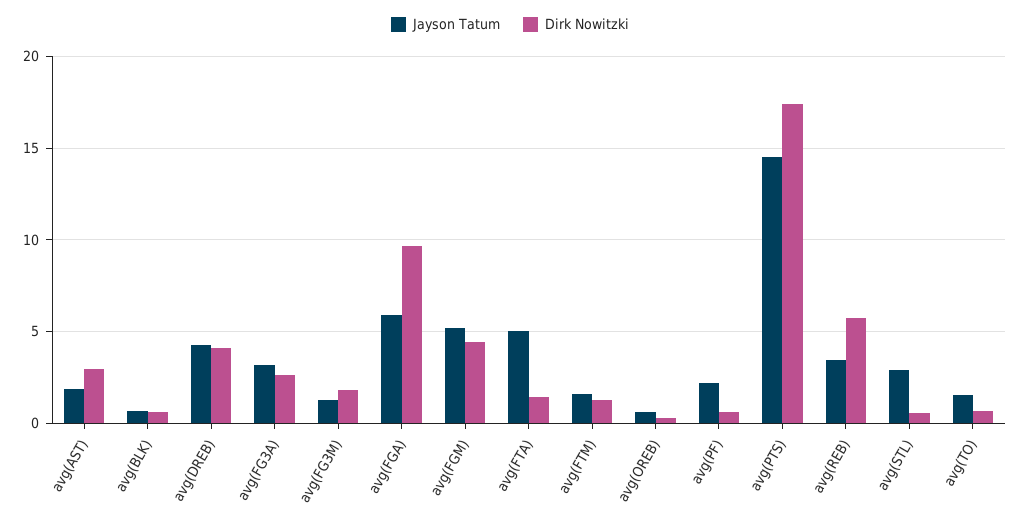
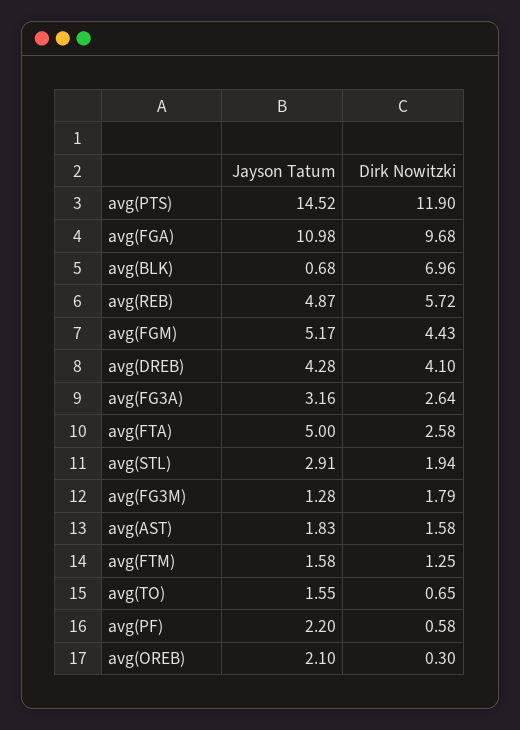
Dirk Nowitzki, avg(AST): 3 -> 1.58
Dirk Nowitzki, avg(BLK): 0.5 -> 6.96
Jayson Tatum, avg(FGA): 6 -> 10.98
Dirk Nowitzki, avg(FTA): 1.5 -> 2.58
Jayson Tatum, avg(OREB): 0.5 -> 2.1
Dirk Nowitzki, avg(PTS): 17.5 -> 11.9
Jayson Tatum, avg(REB): 3.5 -> 4.87
Dirk Nowitzki, avg(STL): 0.5 -> 1.94

